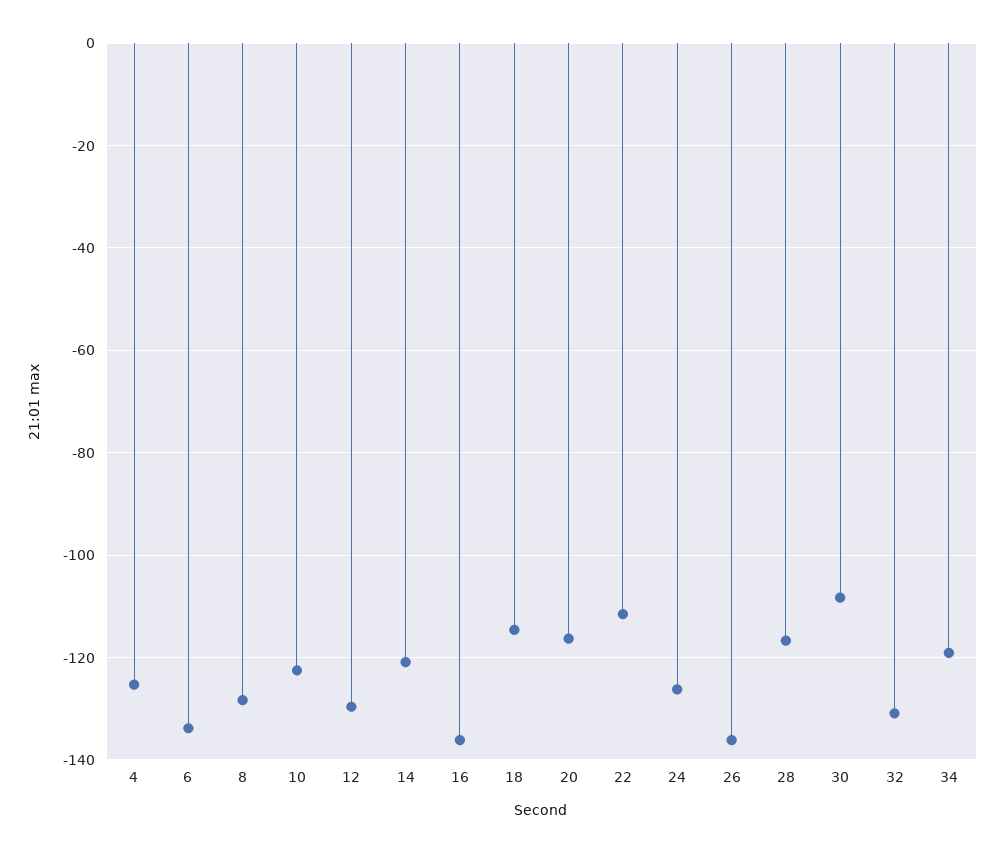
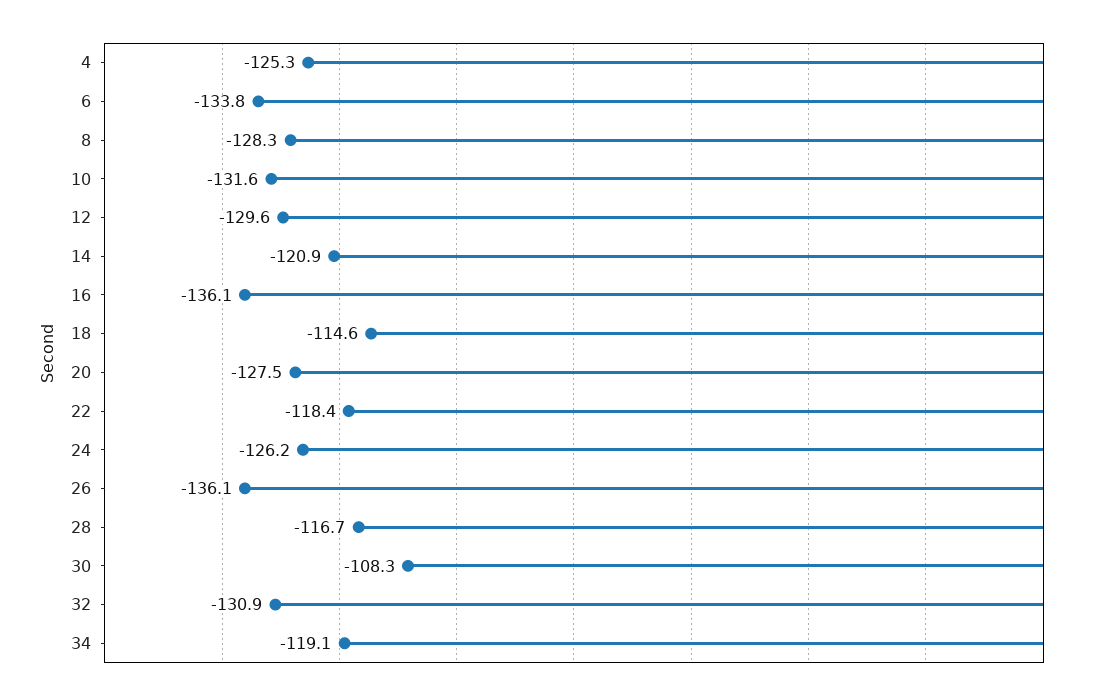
10: -122 -> -131.6
20: -116 -> -127.5
22: -112 -> -118.4

